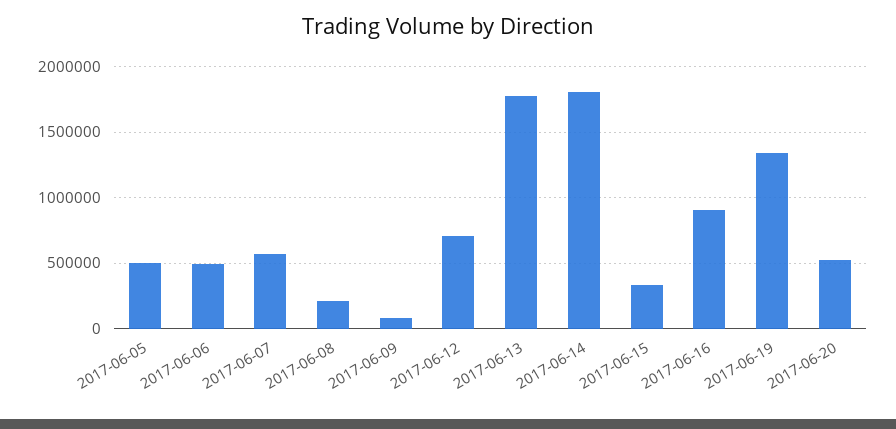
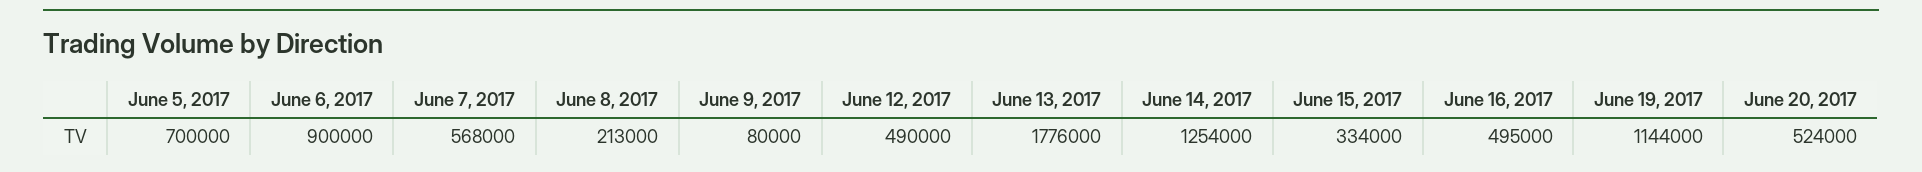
2017-06-05: 500000 -> 700000
2017-06-06: 500000 -> 900000
2017-06-12: 700000 -> 490000
2017-06-14: 1800000 -> 1254000
2017-06-16: 900000 -> 495000
2017-06-19: 1350000 -> 1144000

